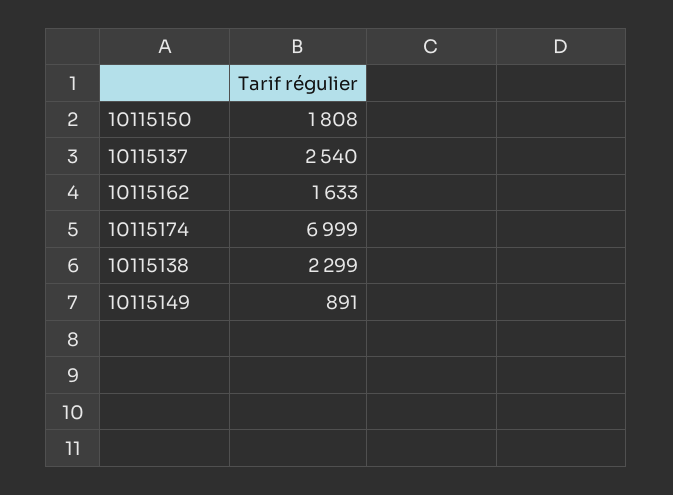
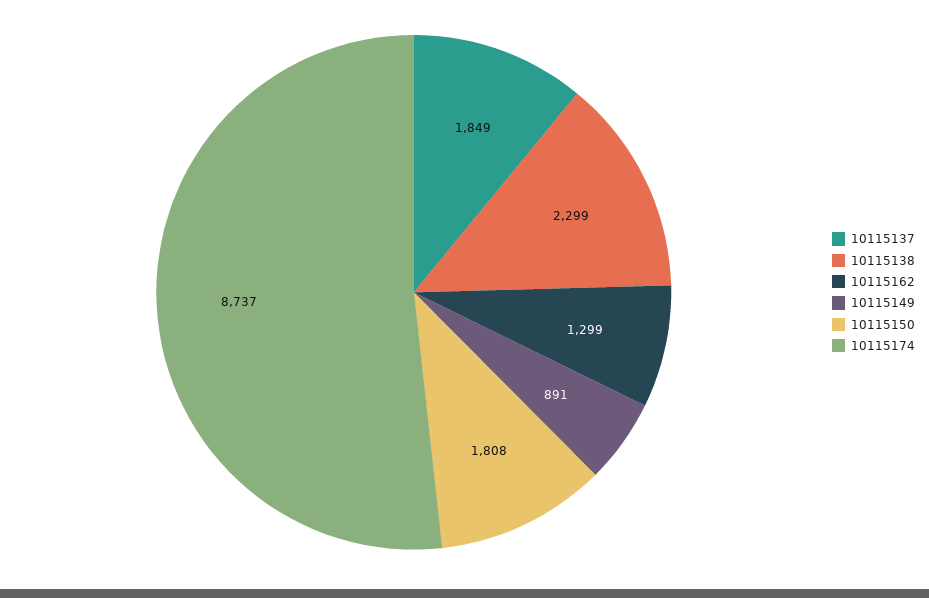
10115137: 2540 -> 1849
10115162: 1633 -> 1299
10115174: 6999 -> 8737

